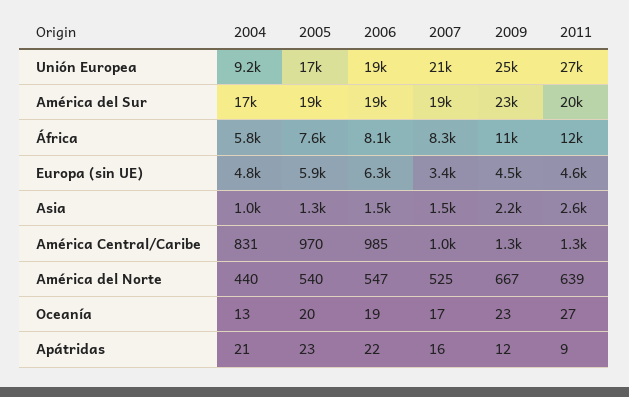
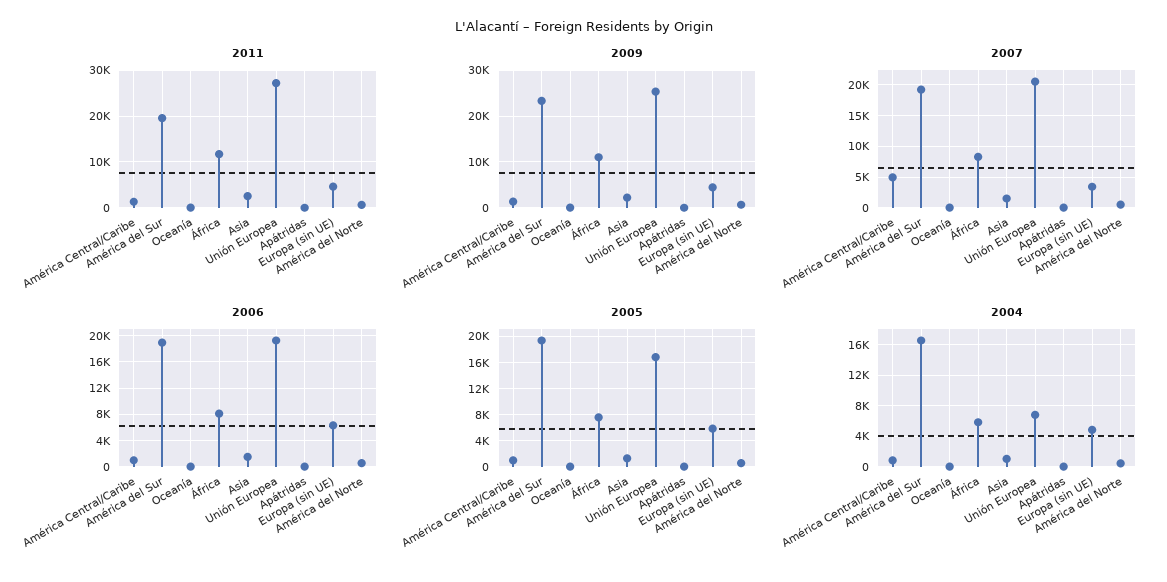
2004, Unión Europea: 9200 -> 7000
2007, América Central/Caribe: 1000 -> 5000

